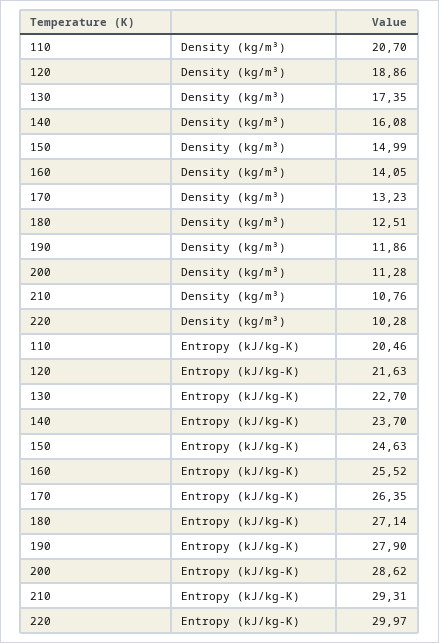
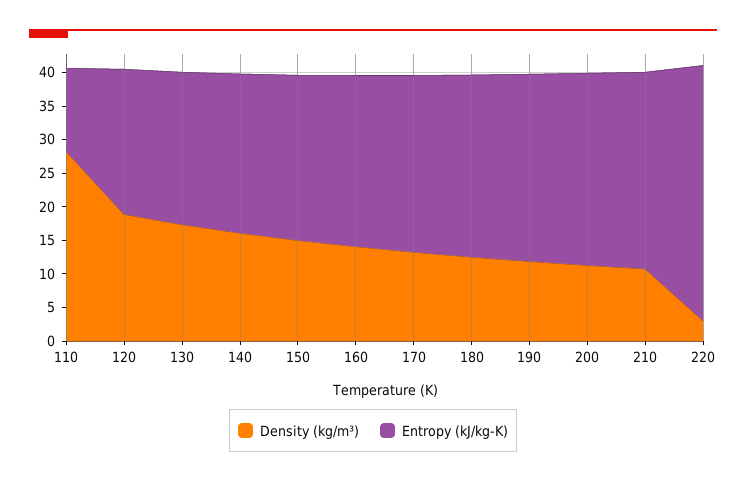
Density (kg/m³), 110: 20.7 -> 27.5
Density (kg/m³), 220: 10.28 -> 2.5
Entropy (kJ/kg-K), 110: 20.46 -> 12.5
Entropy (kJ/kg-K), 220: 29.97 -> 37.5

